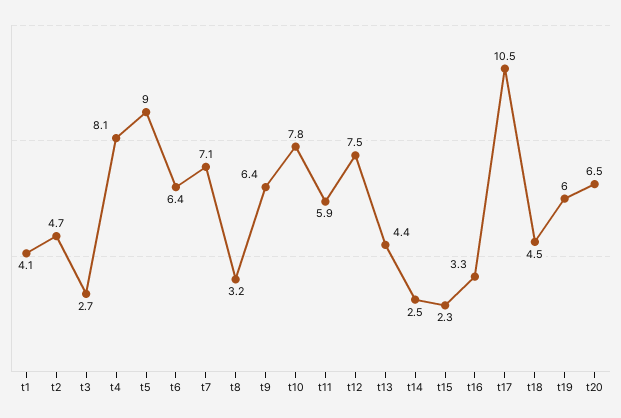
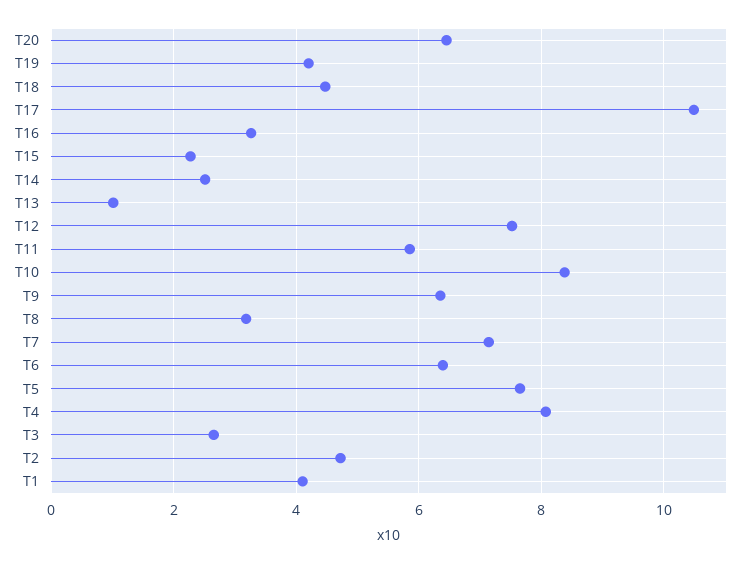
t5: 9 -> 7.6
t10: 7.8 -> 8.4
t13: 4.4 -> 1
t19: 6 -> 4.2

